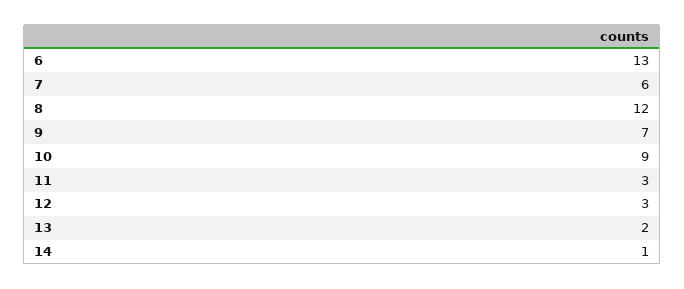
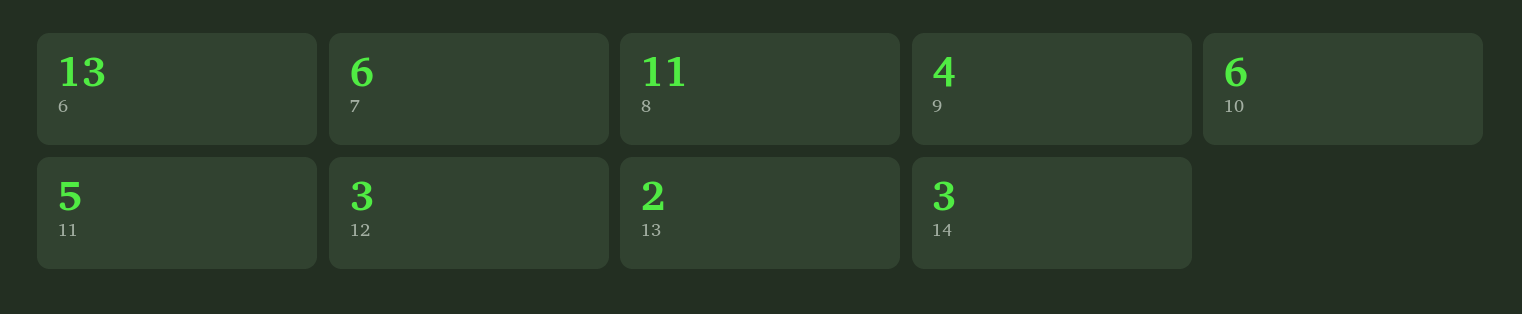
8: 12 -> 11
9: 7 -> 4
10: 9 -> 6
11: 3 -> 5
14: 1 -> 3

